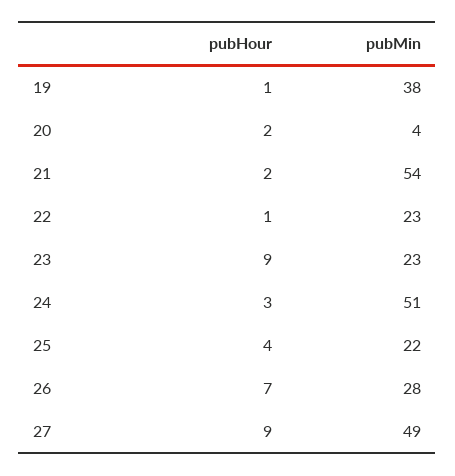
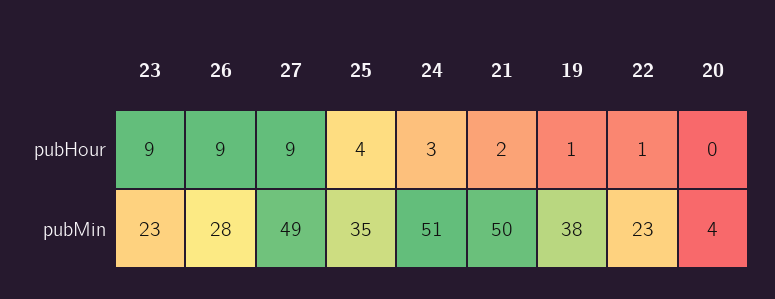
pubHour, 20: 2 -> 0
pubMin, 21: 54 -> 50
pubMin, 25: 22 -> 35
pubHour, 26: 7 -> 9

